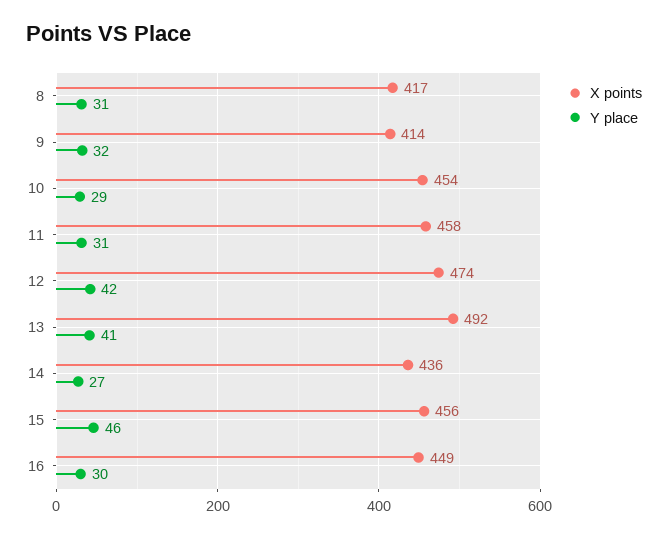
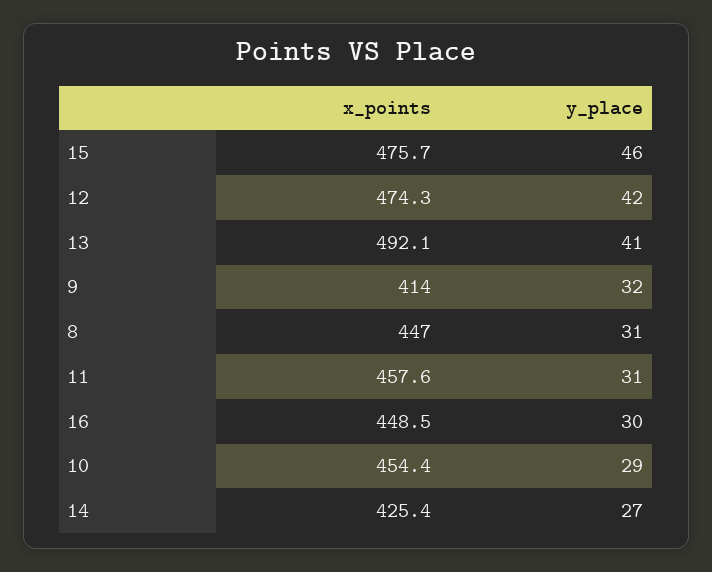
X points, 8: 417 -> 447
X points, 14: 436 -> 425.4
X points, 15: 456 -> 475.7

